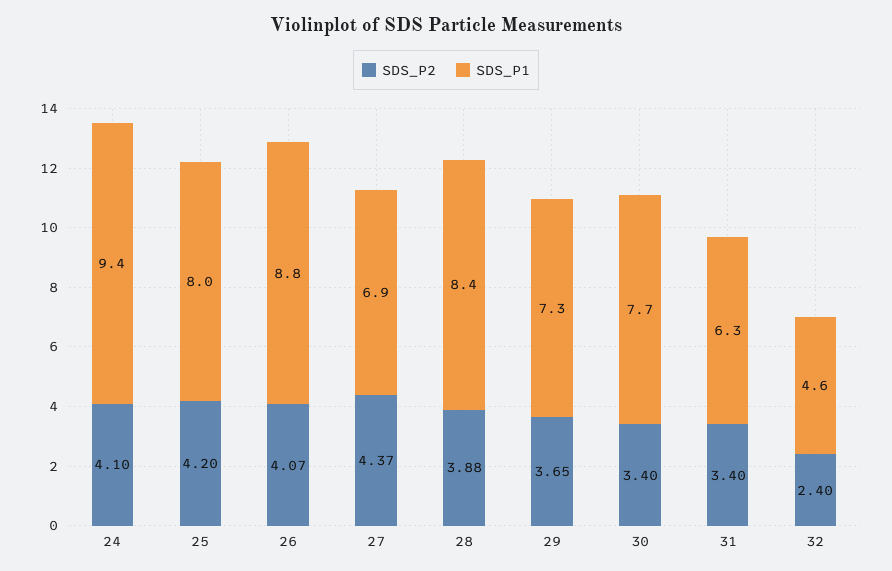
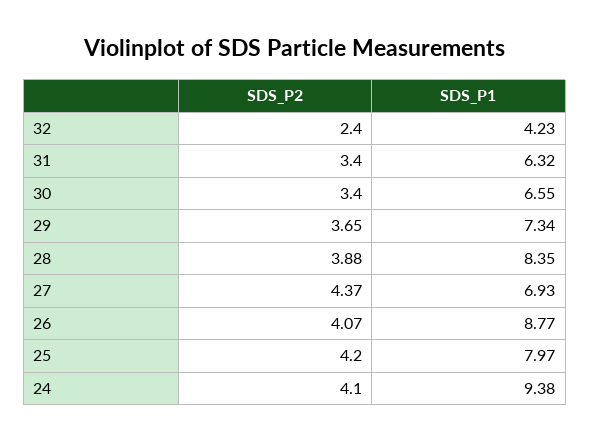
SDS_P1, 30: 7.7 -> 6.55
SDS_P1, 32: 4.6 -> 4.23

